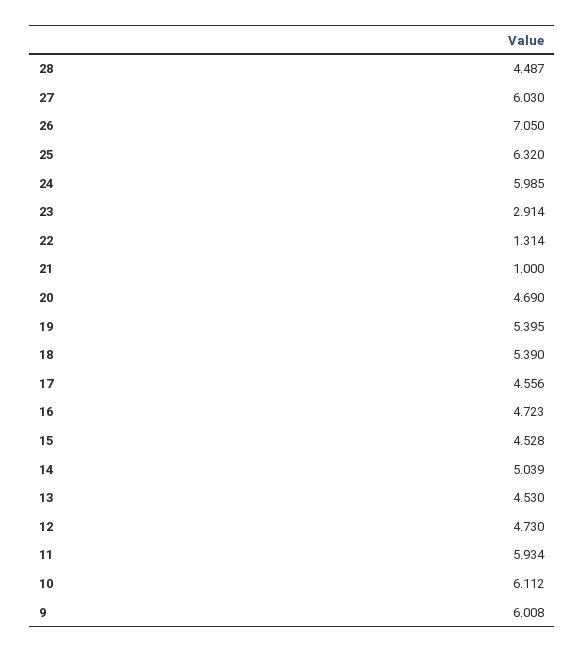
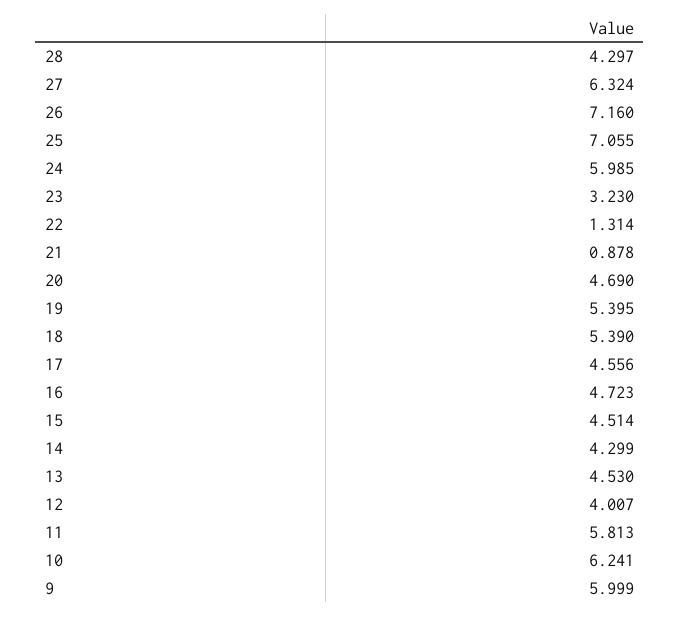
28: 4.487 -> 4.297
27: 6.03 -> 6.324
26: 7.05 -> 7.16
25: 6.32 -> 7.055
23: 2.914 -> 3.23
21: 1 -> 0.878
15: 4.528 -> 4.514
14: 5.039 -> 4.299
12: 4.73 -> 4.007
11: 5.934 -> 5.813
10: 6.112 -> 6.241
9: 6.008 -> 5.999

